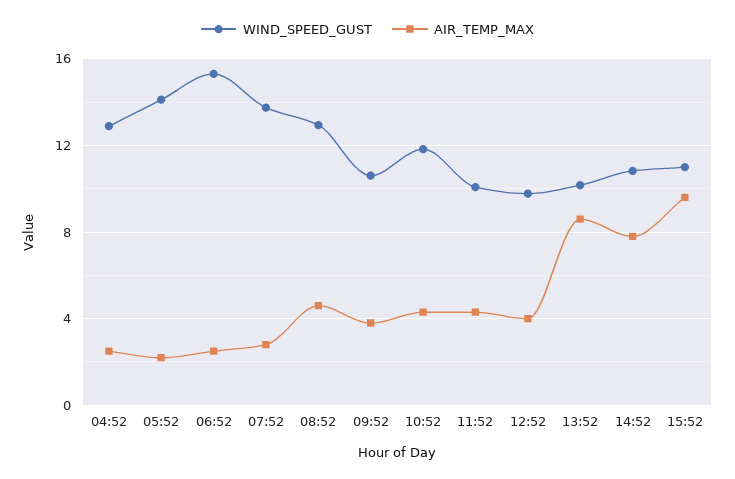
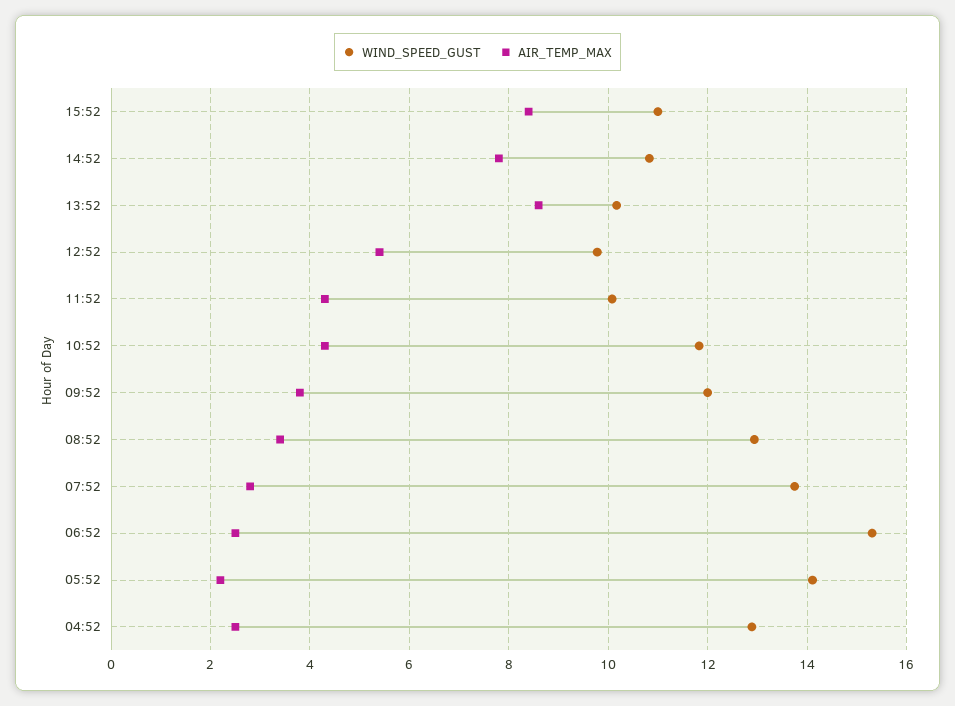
AIR_TEMP_MAX, 08:52: 4.5 -> 3.4
WIND_SPEED_GUST, 09:52: 10.5 -> 12
AIR_TEMP_MAX, 12:52: 4 -> 5.4
AIR_TEMP_MAX, 15:52: 9.5 -> 8.4

